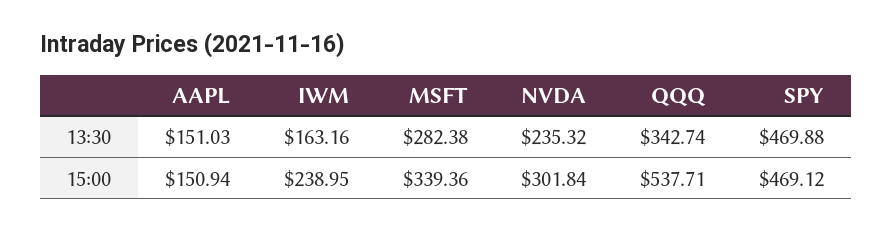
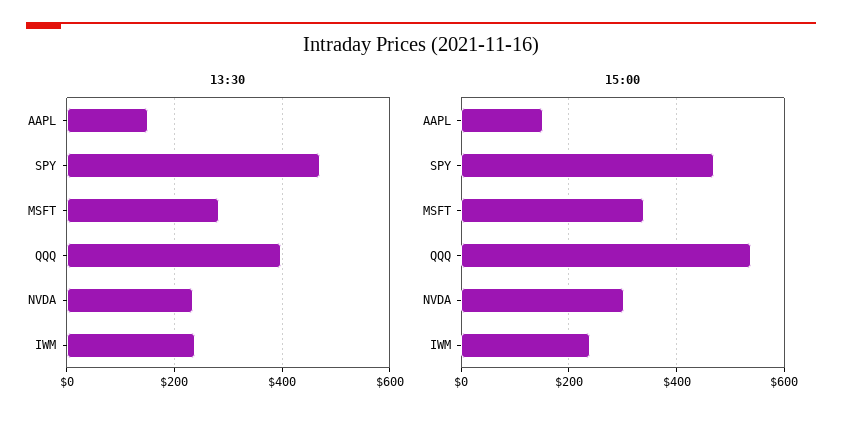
13:30, IWM: 163.16 -> 240
13:30, QQQ: 342.74 -> 400

